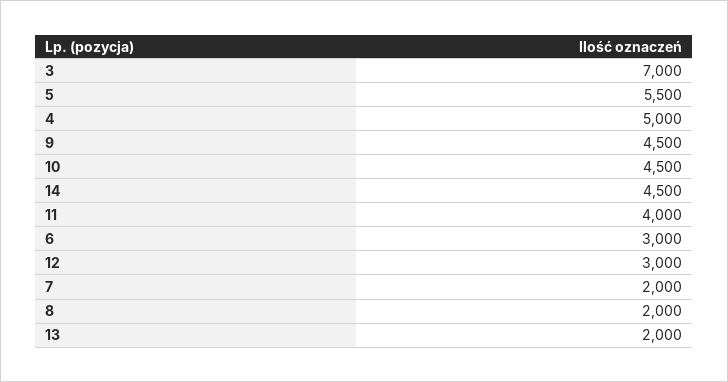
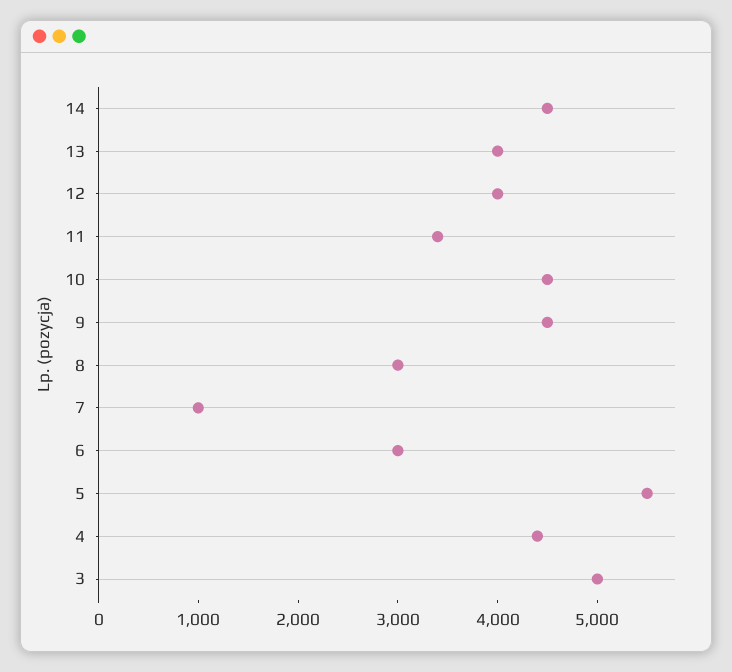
3: 7000 -> 5000
4: 5000 -> 4400
11: 4000 -> 3400
12: 3000 -> 4000
7: 2000 -> 1000
8: 2000 -> 3000
13: 2000 -> 4000

